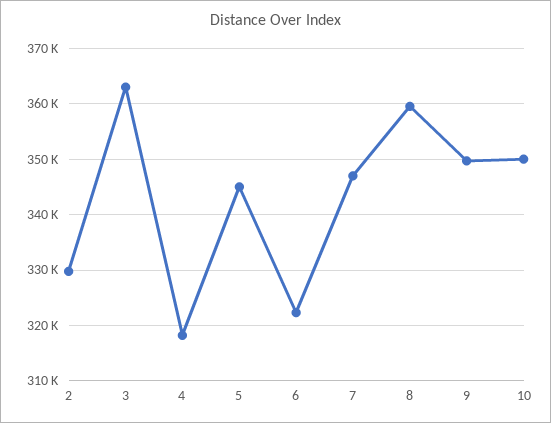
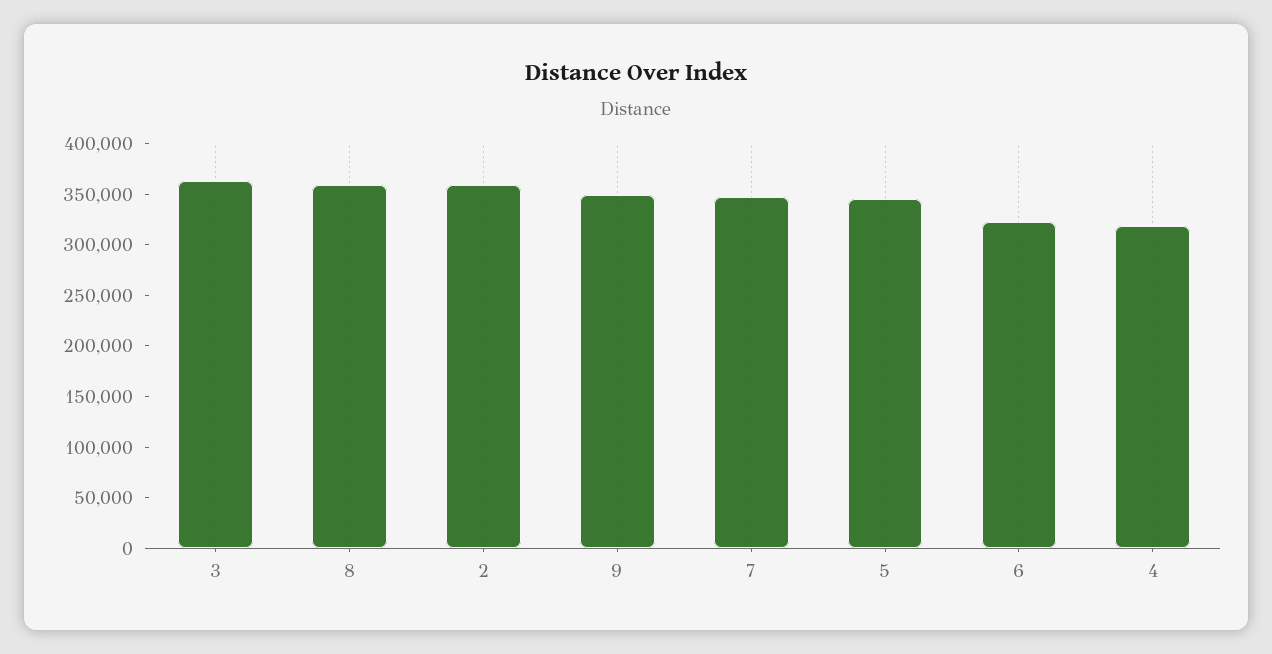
2: 330000 -> 360000
10: 350000 -> none

